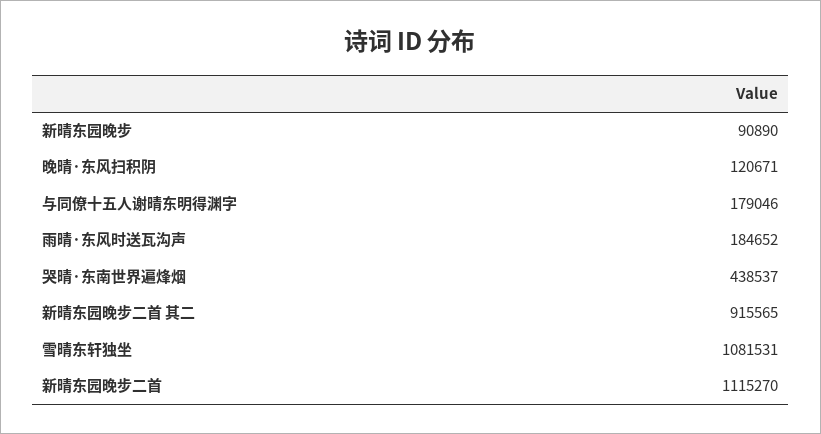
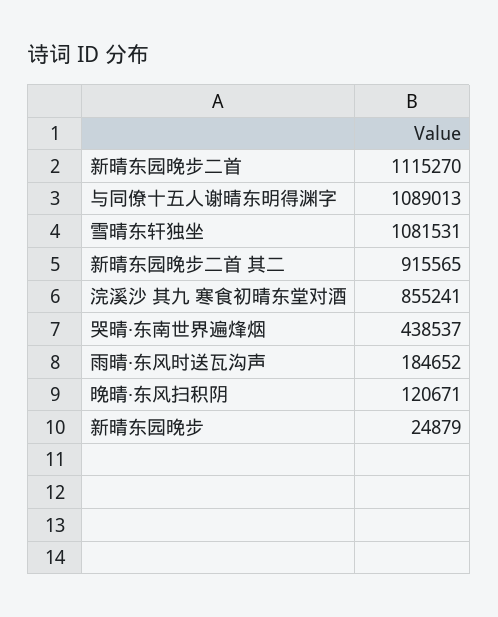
新晴东园晚步: 90890 -> 24879
与同僚十五人谢晴东明得渊字: 179046 -> 1089013
浣溪沙 其九 寒食初晴东堂对酒: none -> 855241

